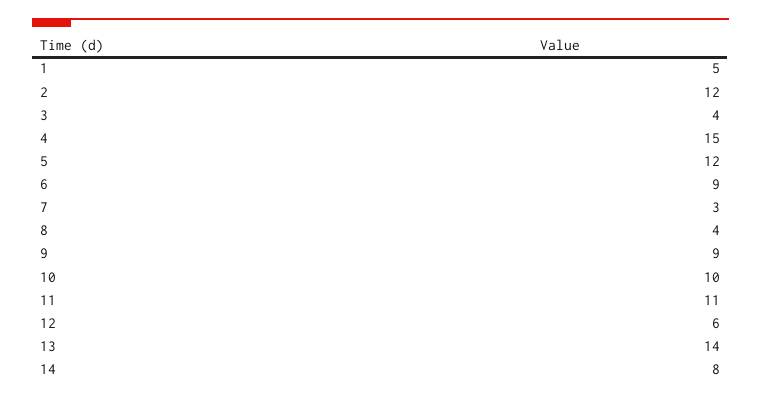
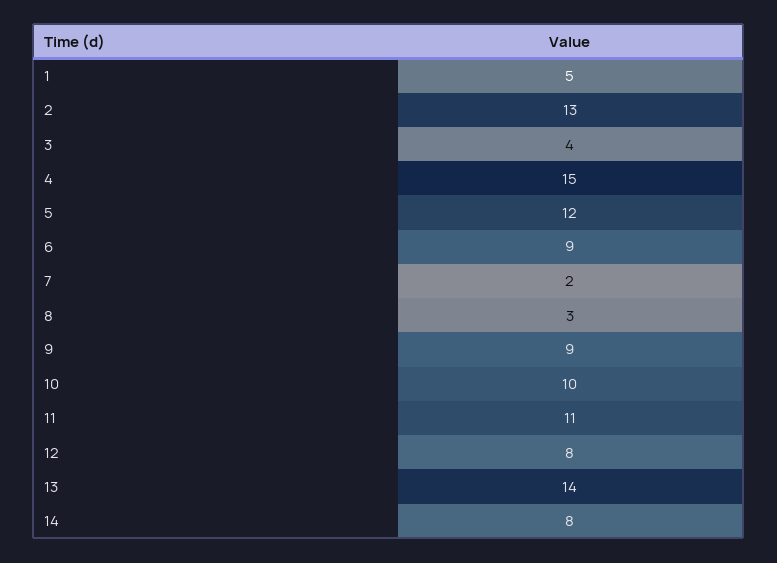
2: 12 -> 13
7: 3 -> 2
8: 4 -> 3
12: 6 -> 8

